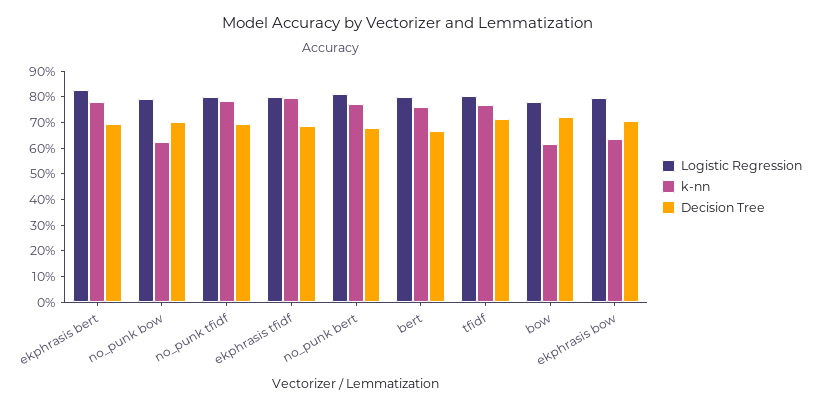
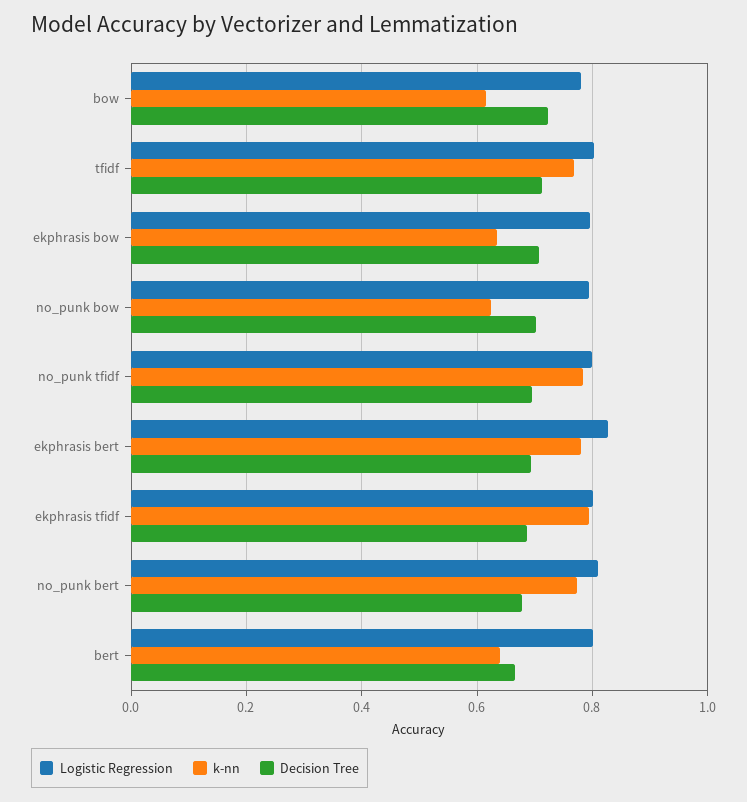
k-nn, bert: 0.75 -> 0.64

